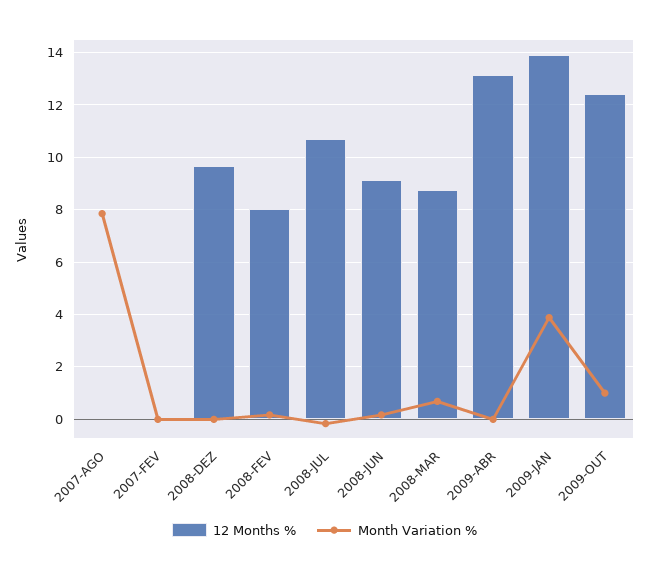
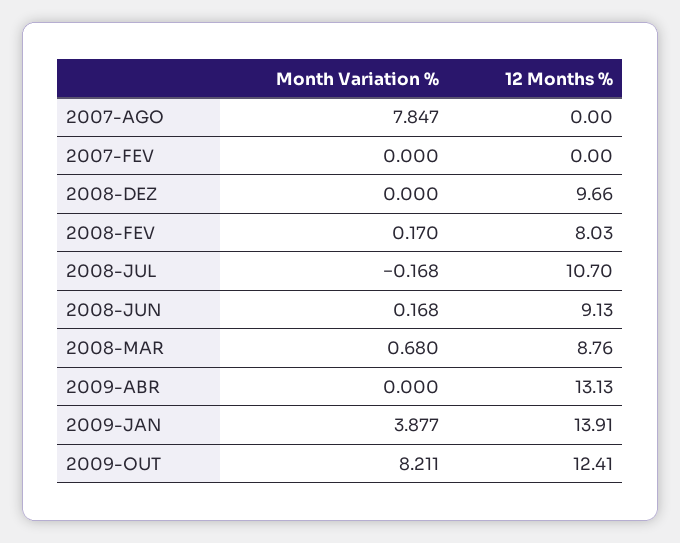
Month Variation %, 2009-OUT: 1 -> 8.211

